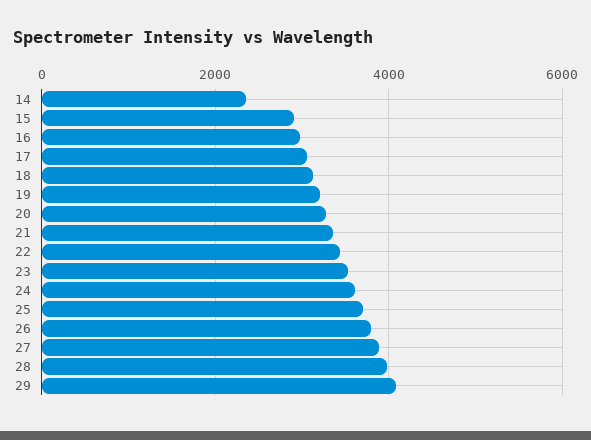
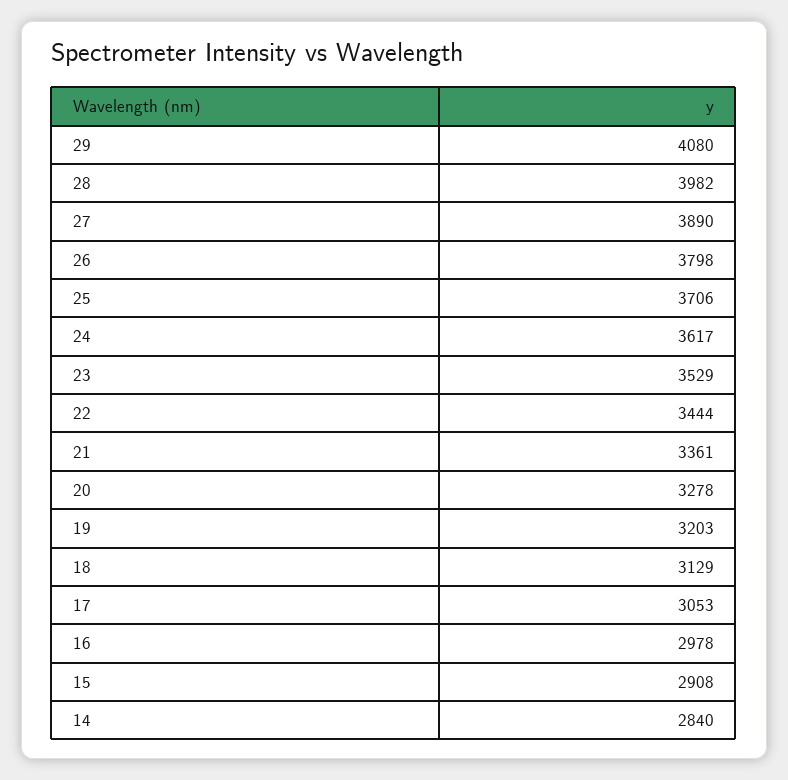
14: 2400 -> 2840

